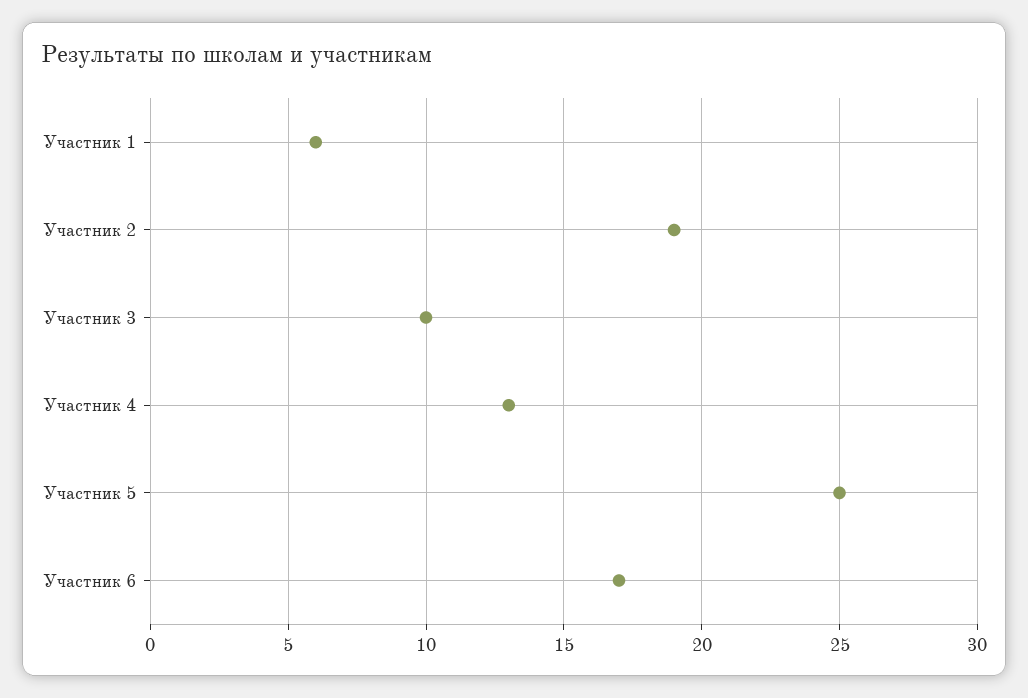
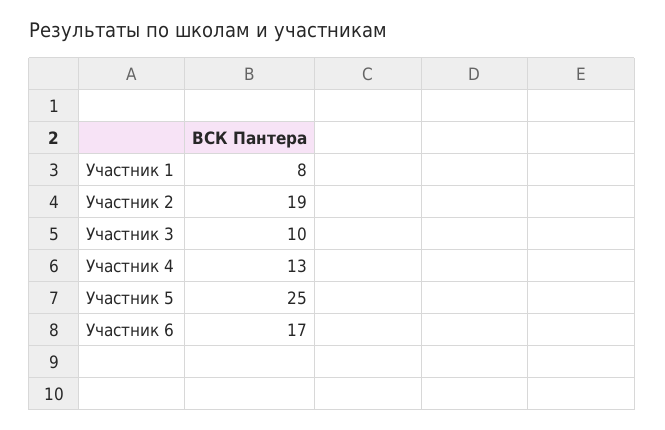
Участник 1: 6 -> 8

